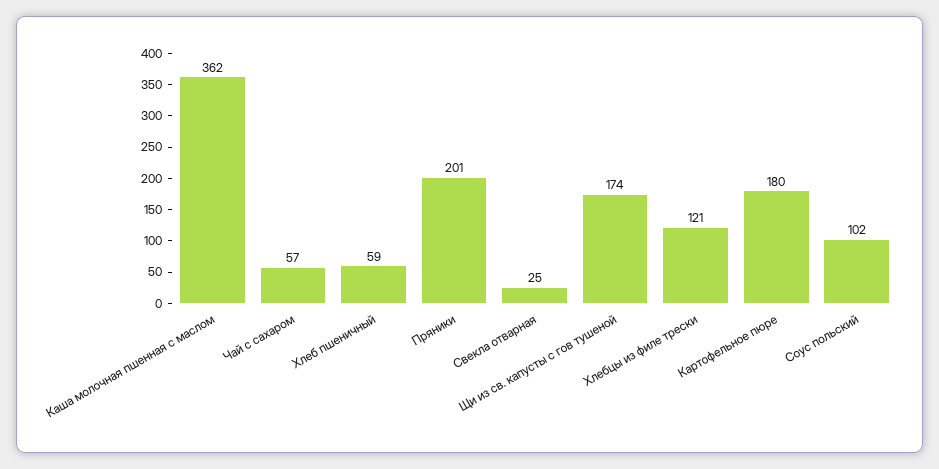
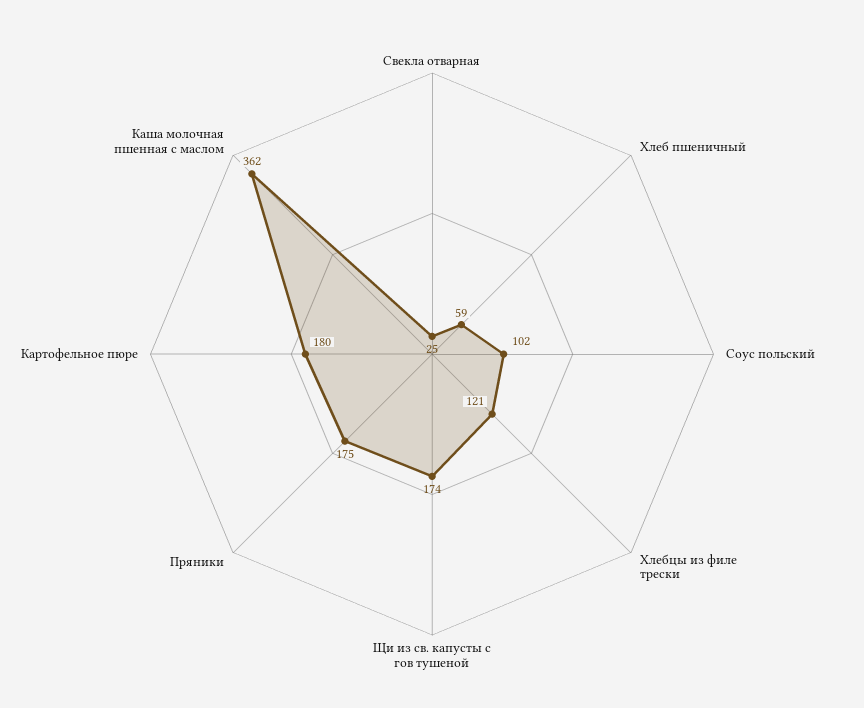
Чай с сахаром: 57 -> none
Пряники: 201 -> 175

